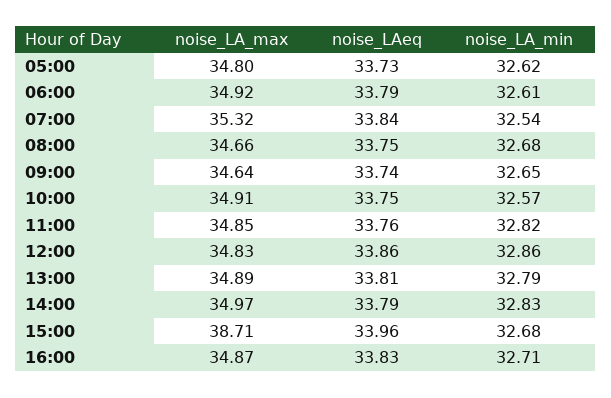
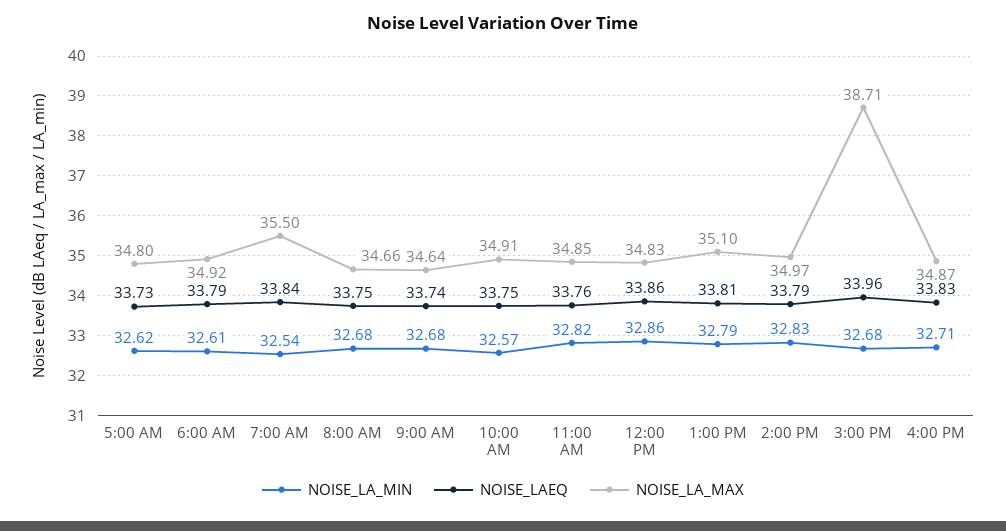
noise_LA_max, 07:00: 35.32 -> 35.5
noise_LA_min, 09:00: 32.65 -> 32.68
noise_LA_max, 13:00: 34.89 -> 35.1

